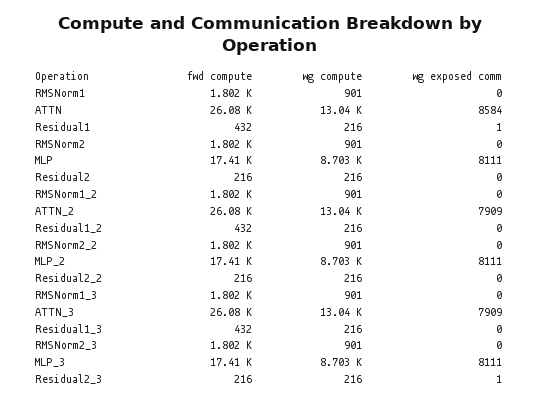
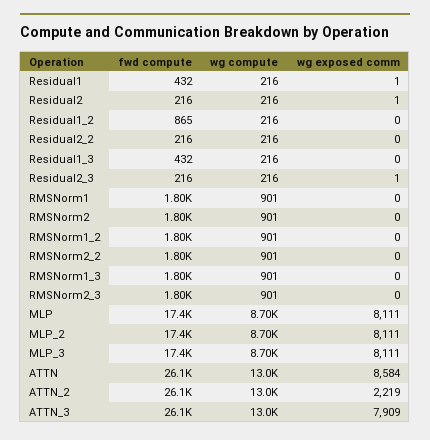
wg exposed comm, Residual2: 0 -> 1
wg exposed comm, ATTN_2: 7909 -> 2219
fwd compute, Residual1_2: 432 -> 865

